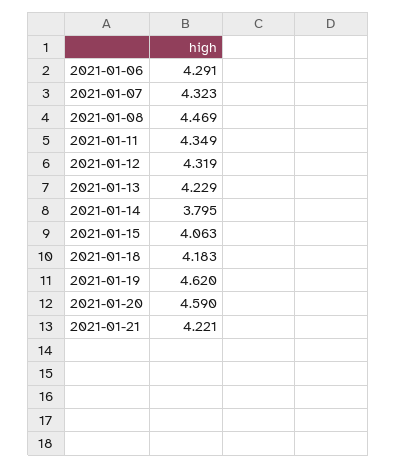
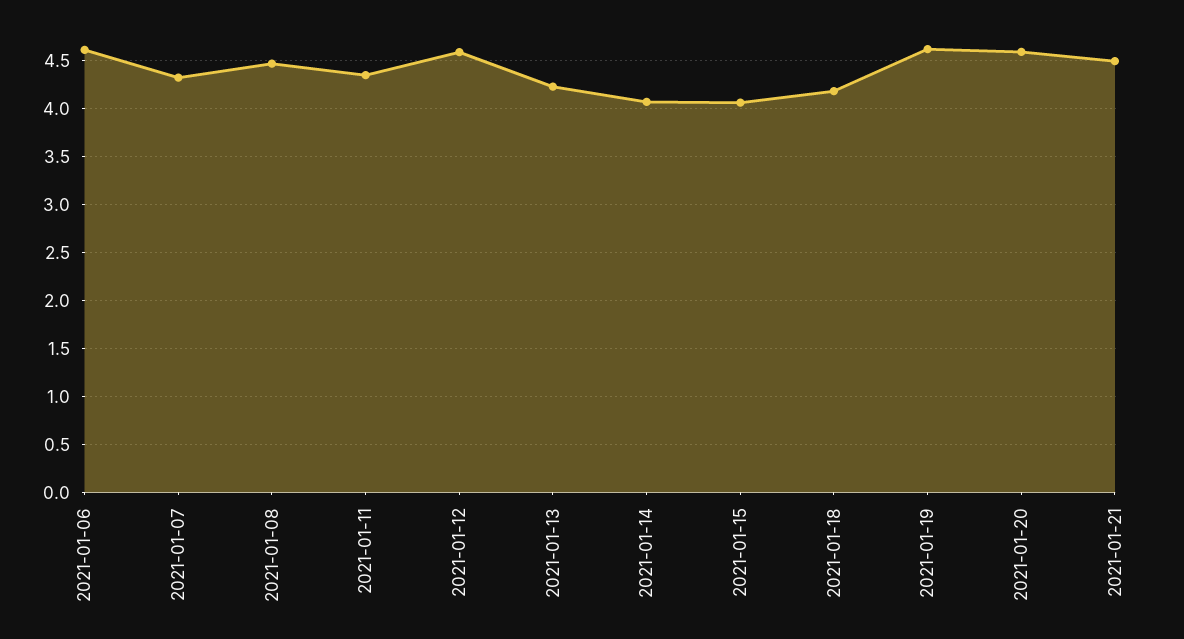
2021-01-06: 4.291 -> 4.6
2021-01-12: 4.319 -> 4.6
2021-01-14: 3.795 -> 4.1
2021-01-21: 4.221 -> 4.5

